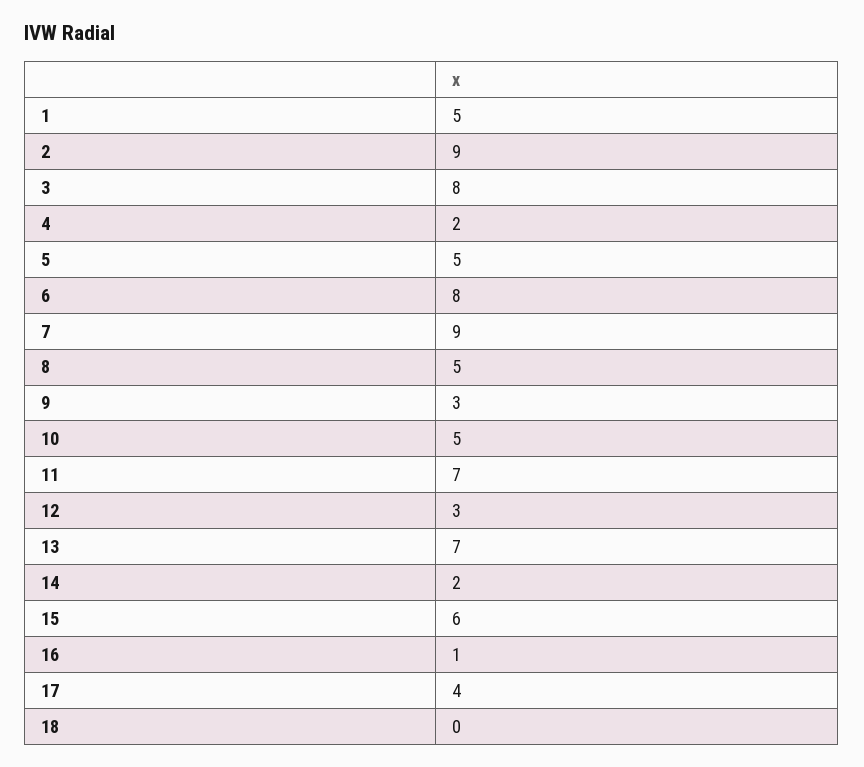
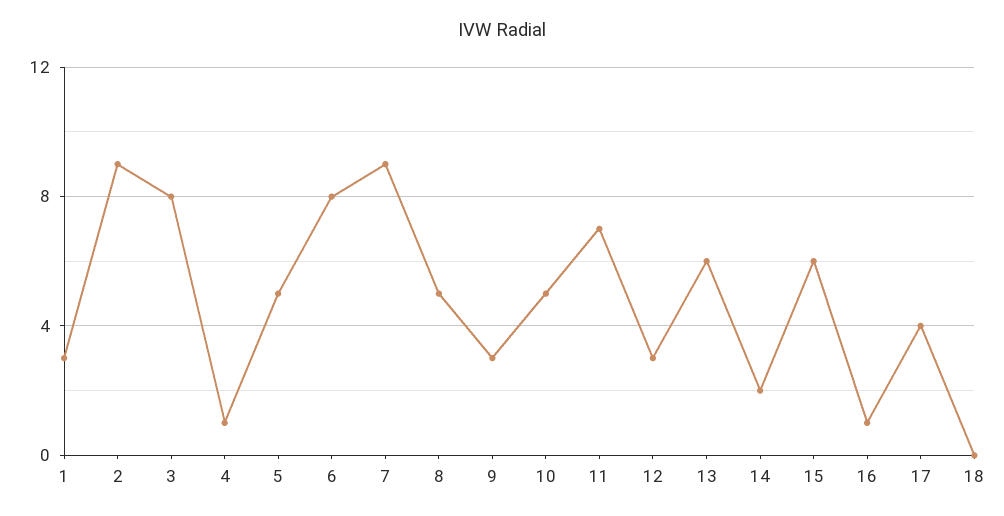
1: 5 -> 3
4: 2 -> 1
13: 7 -> 6

